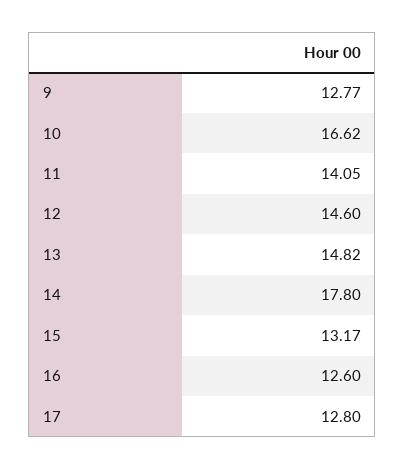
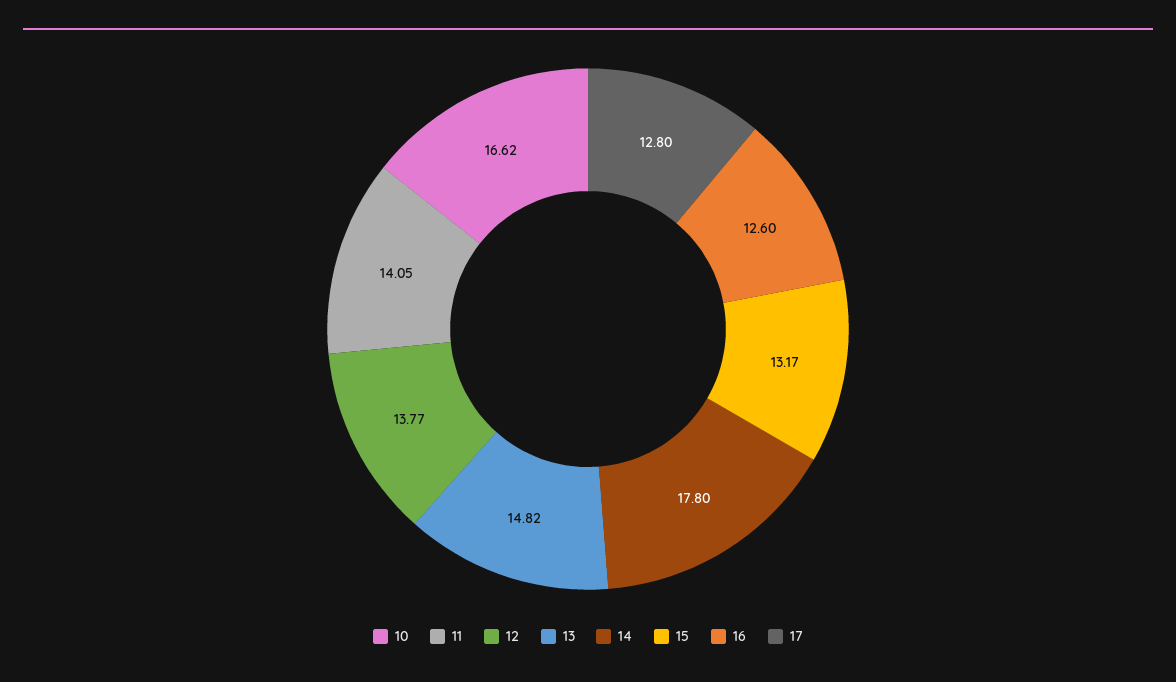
9: 12.77 -> none
12: 14.6 -> 13.77

